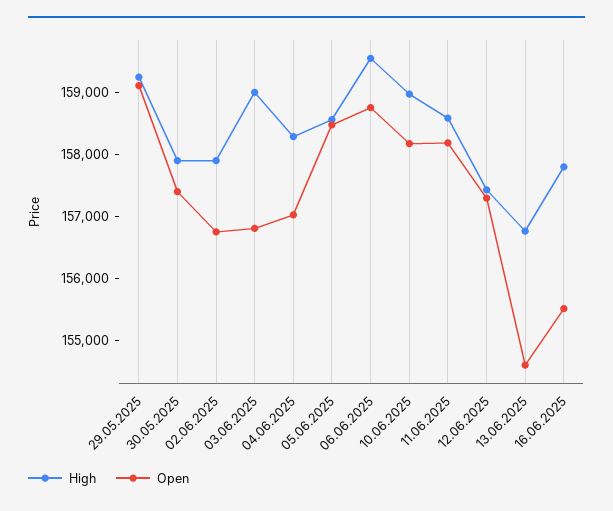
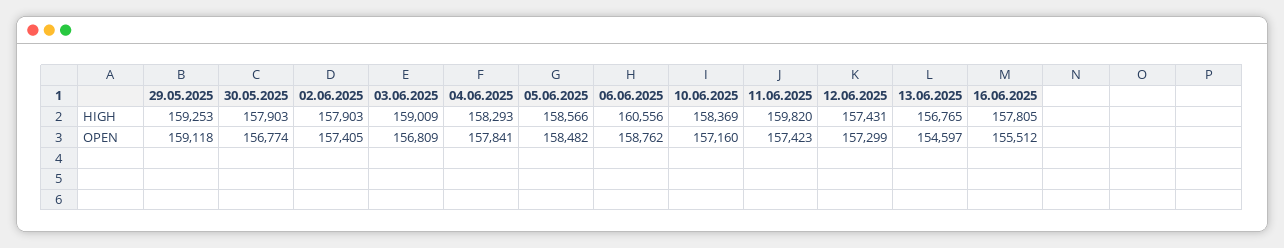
Open, 30.05.2025: 157400 -> 156774
Open, 02.06.2025: 156800 -> 157405
Open, 04.06.2025: 157000 -> 157841
High, 06.06.2025: 159600 -> 160556
High, 10.06.2025: 159000 -> 158369
Open, 10.06.2025: 158200 -> 157160
High, 11.06.2025: 158600 -> 159820
Open, 11.06.2025: 158200 -> 157423

